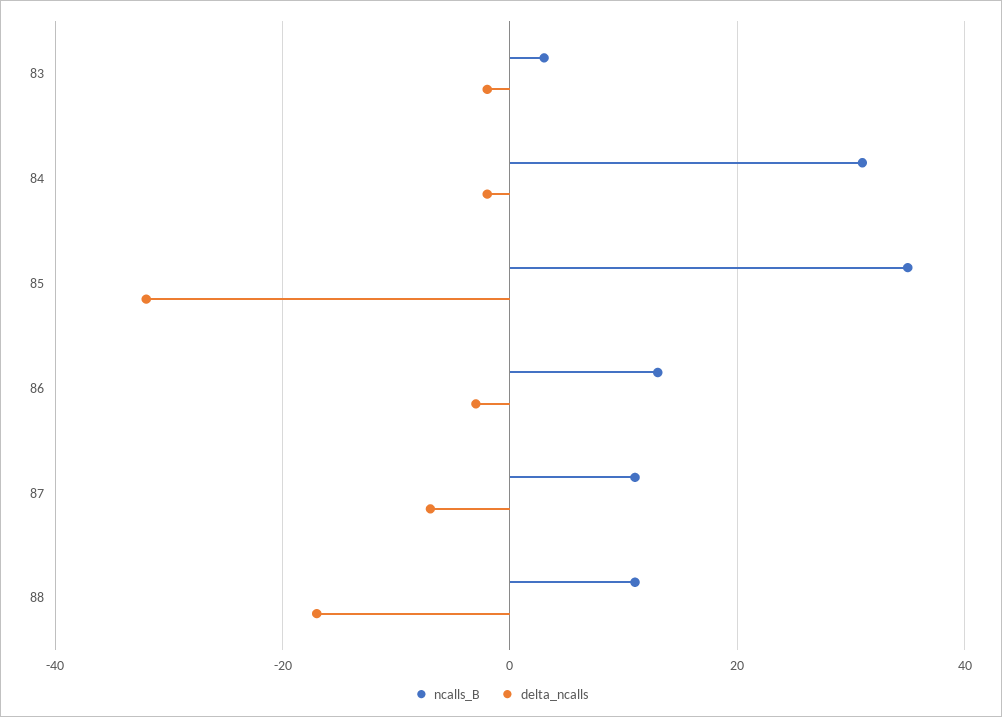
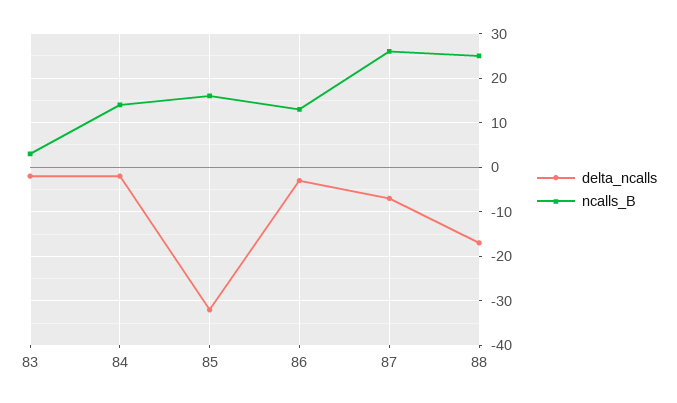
ncalls_B, 84: 30 -> 15
ncalls_B, 85: 35 -> 15
ncalls_B, 87: 10 -> 25
ncalls_B, 88: 10 -> 25

